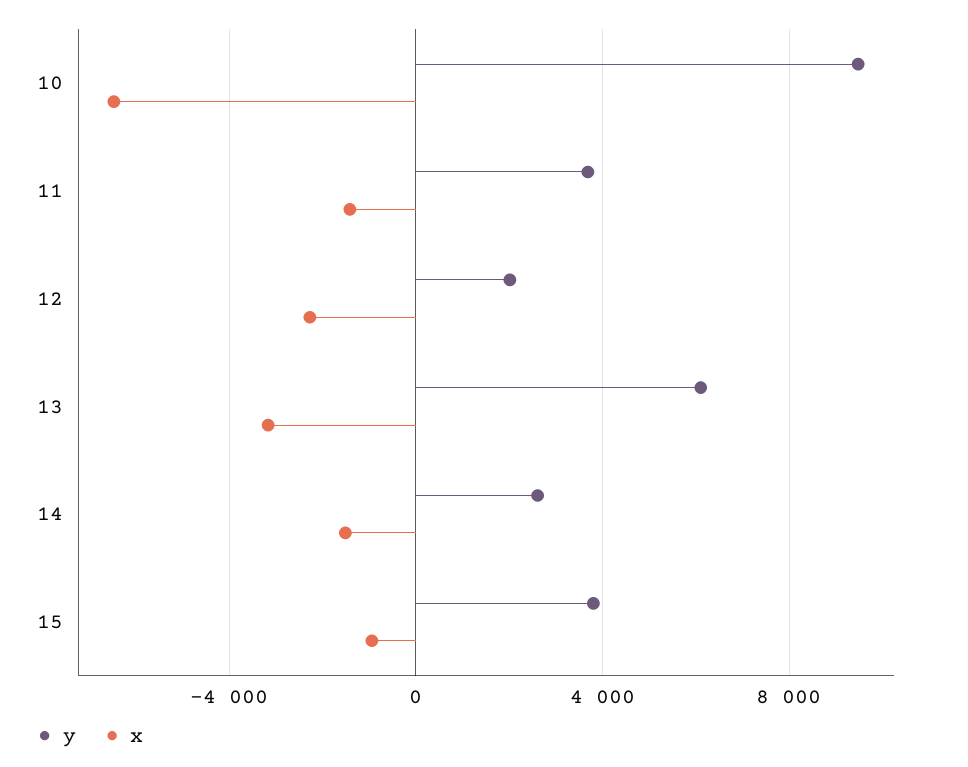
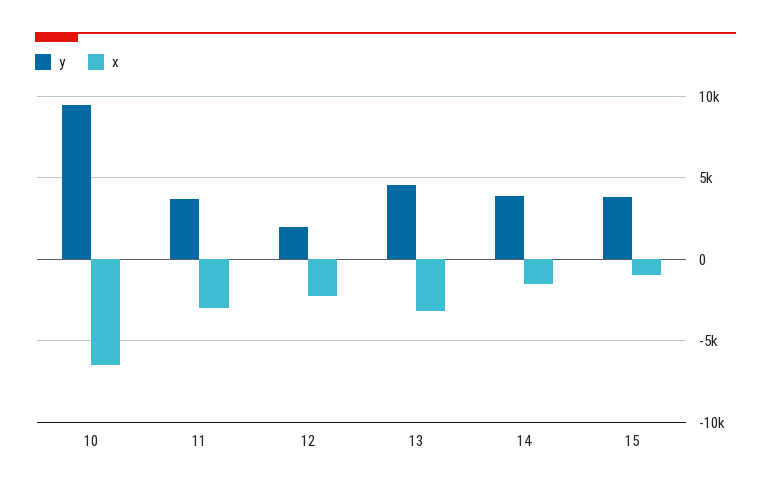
x, 11: -1500 -> -3000
y, 13: 6000 -> 4500
y, 14: 2500 -> 4000

